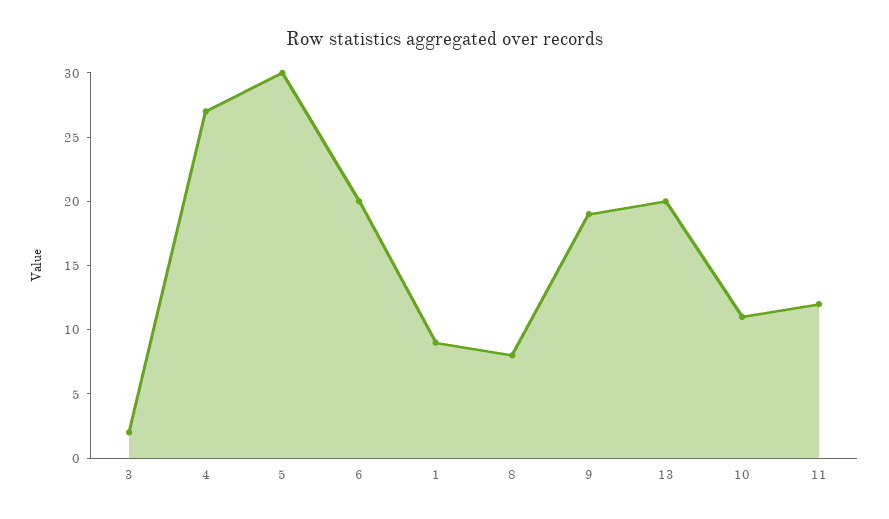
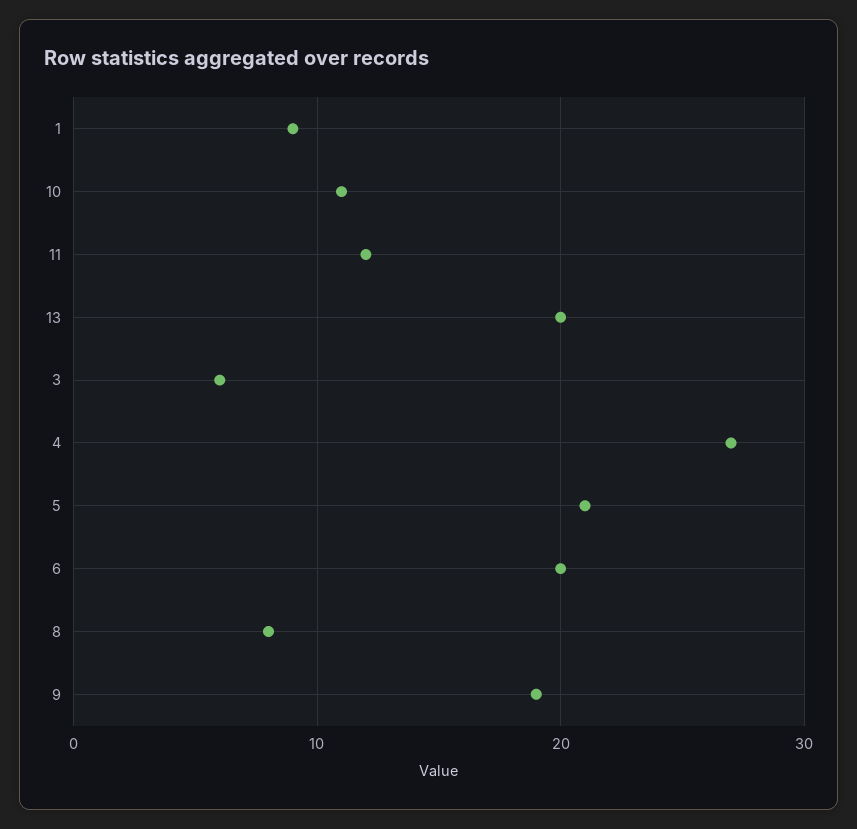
3: 2 -> 6
5: 30 -> 21

